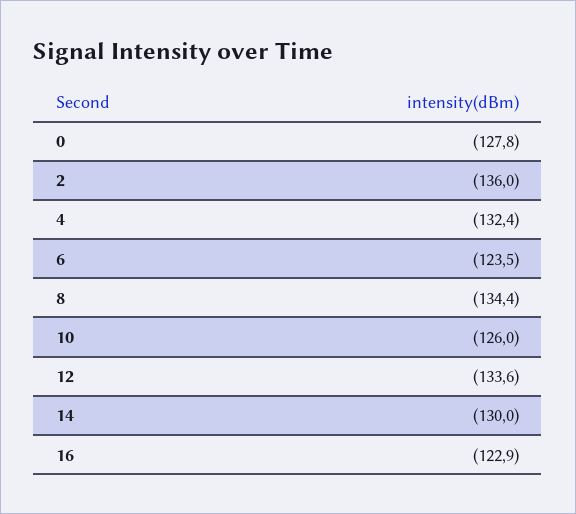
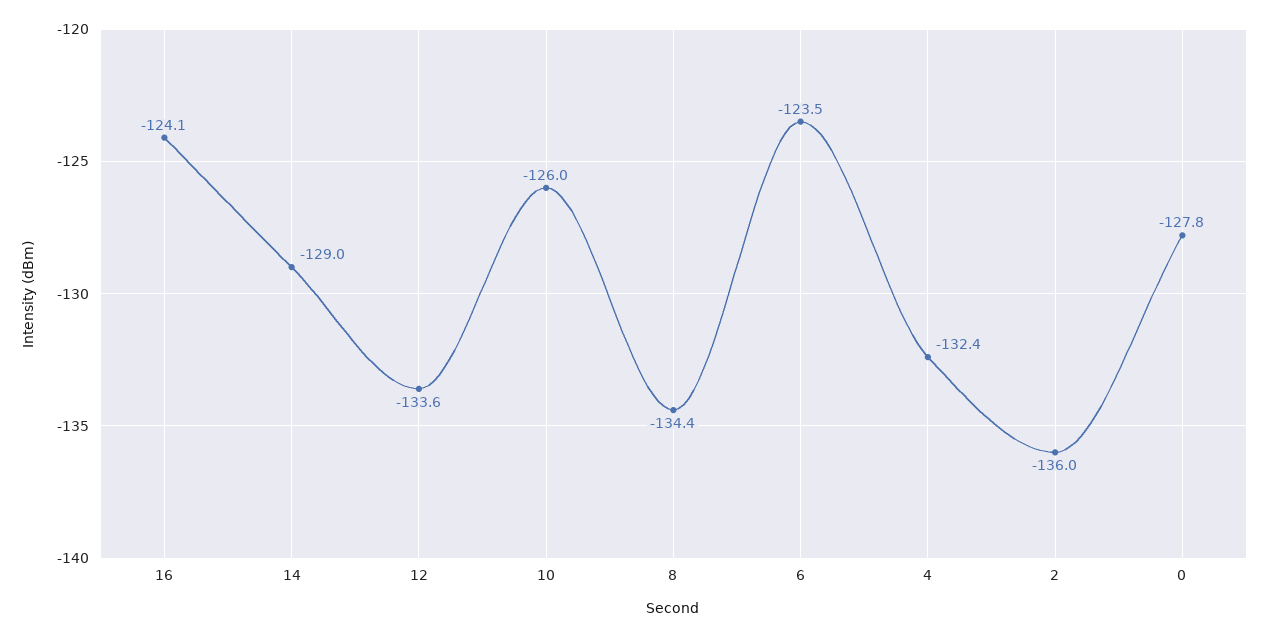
14: -130 -> -129
16: -122.9 -> -124.1

